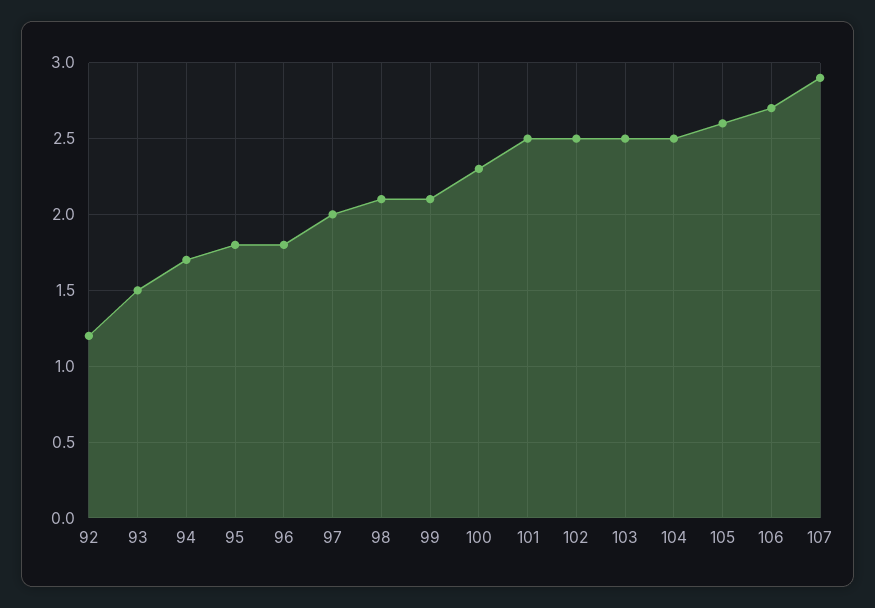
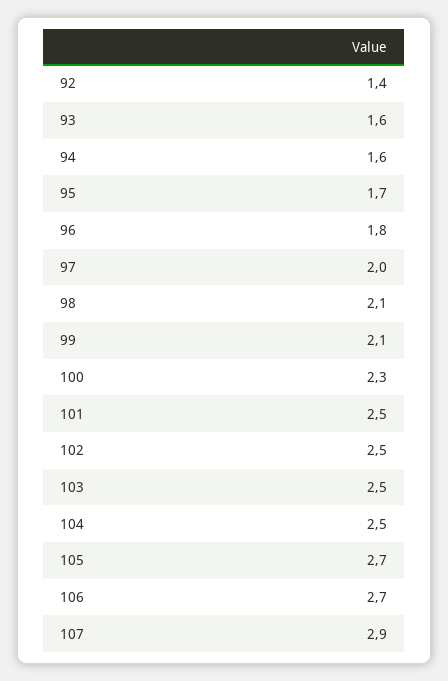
92: 1.2 -> 1.4
93: 1.5 -> 1.6
94: 1.7 -> 1.6
95: 1.8 -> 1.7
105: 2.6 -> 2.7

